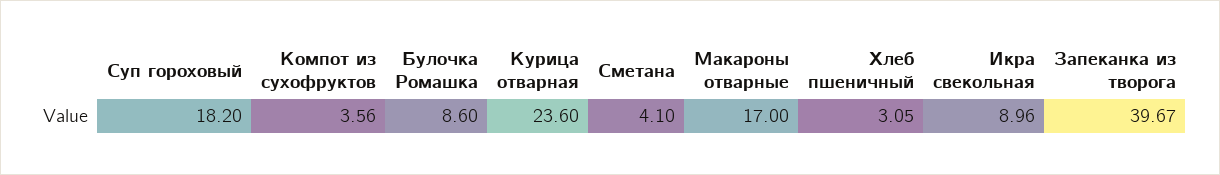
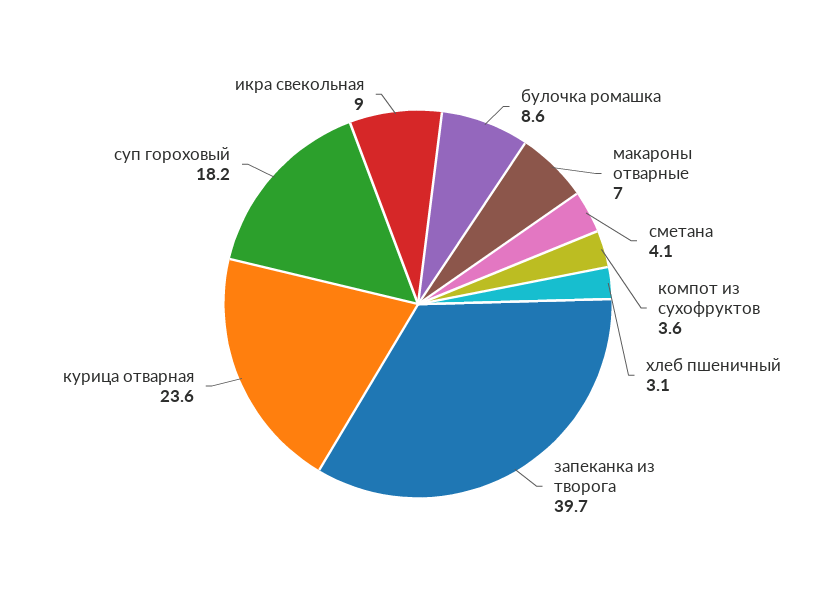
Макароны отварные: 17 -> 7

